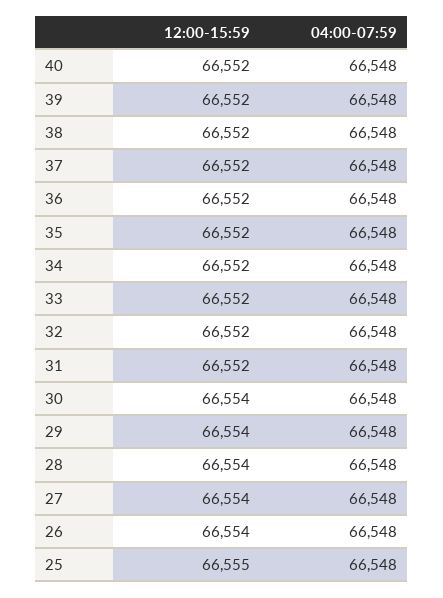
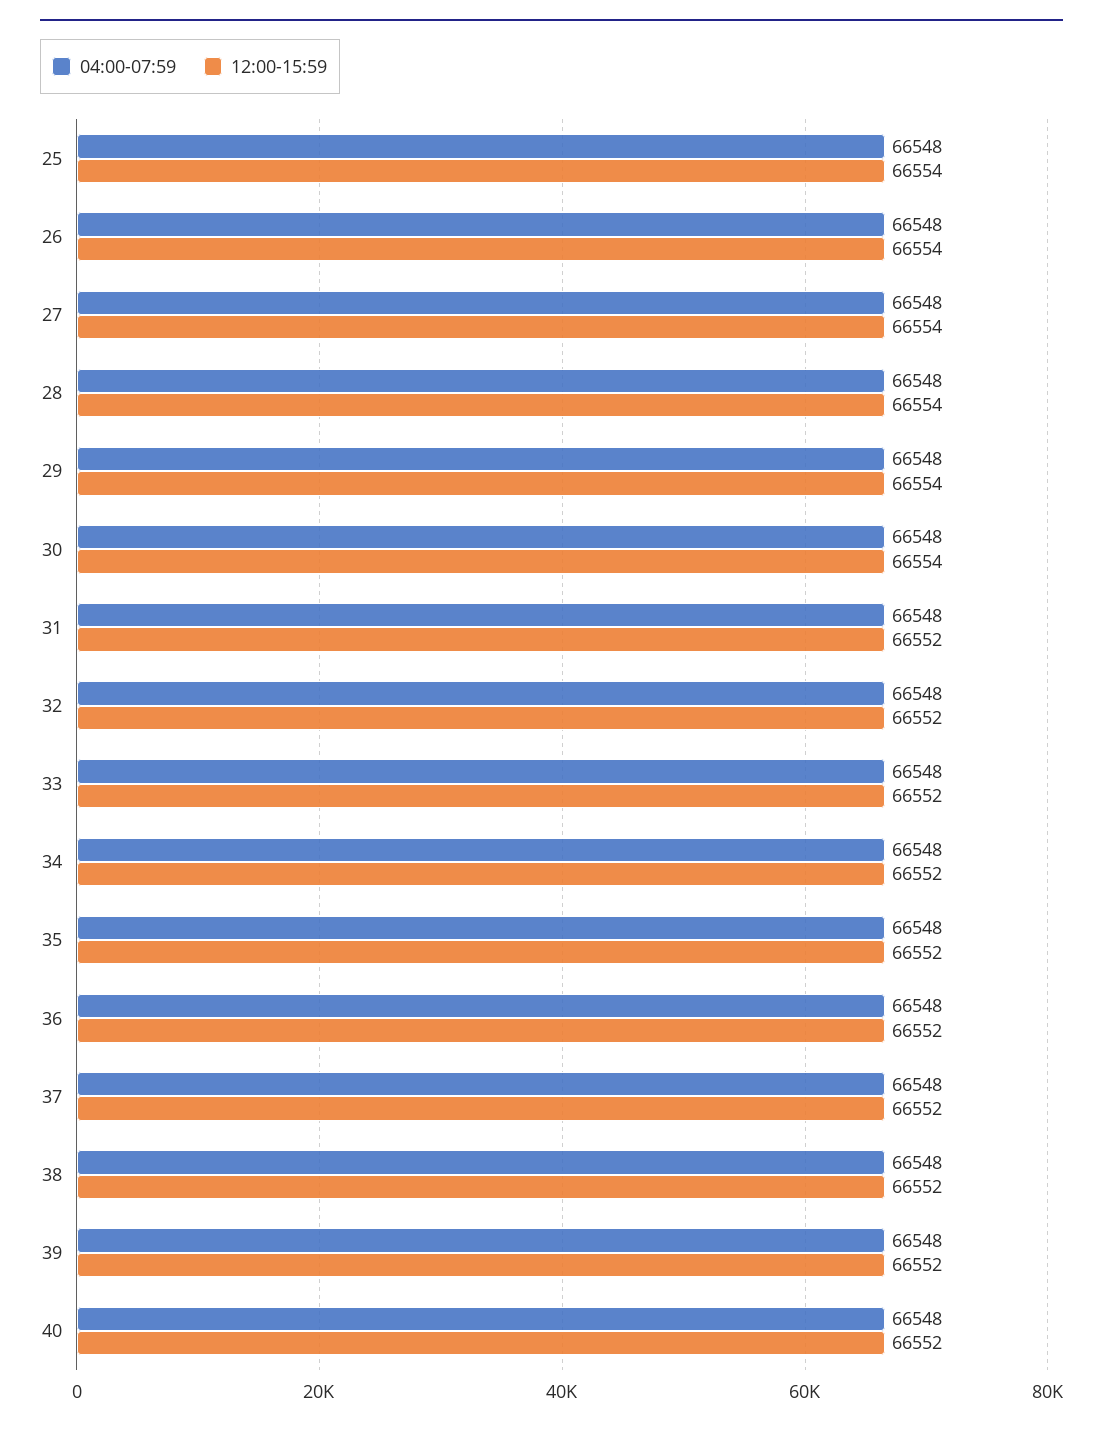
12:00-15:59, 25: 66555 -> 66554

